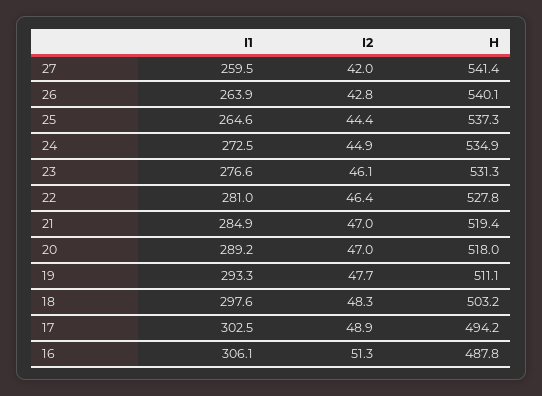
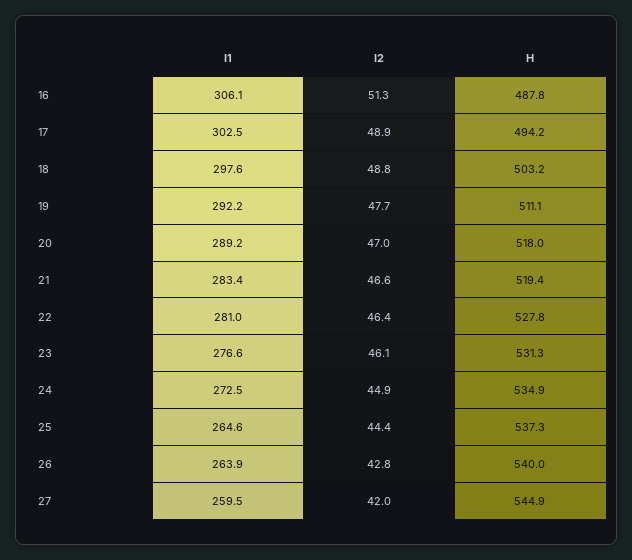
H, 27: 541.4 -> 544.9
H, 26: 540.1 -> 540
I1, 21: 284.9 -> 283.4
I2, 21: 47 -> 46.6
I1, 19: 293.3 -> 292.2
I2, 18: 48.3 -> 48.8

